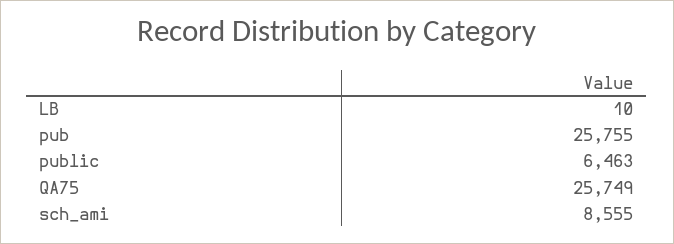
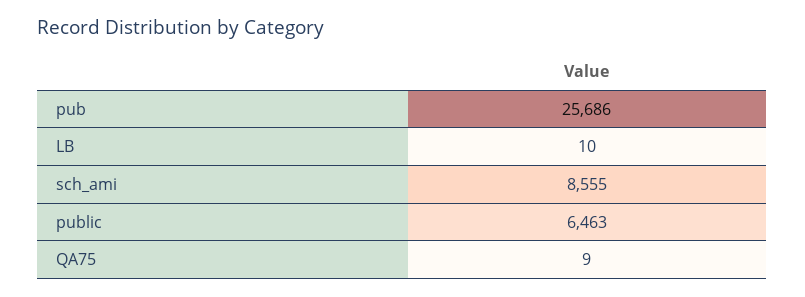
pub: 25755 -> 25686
QA75: 25749 -> 9

